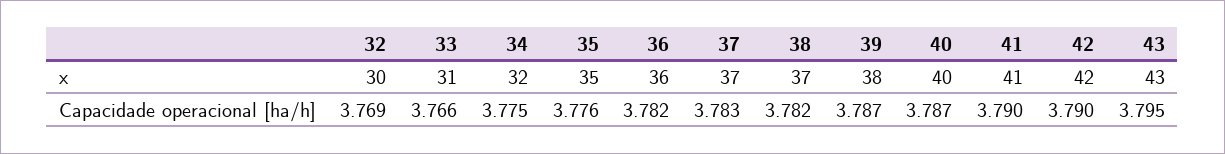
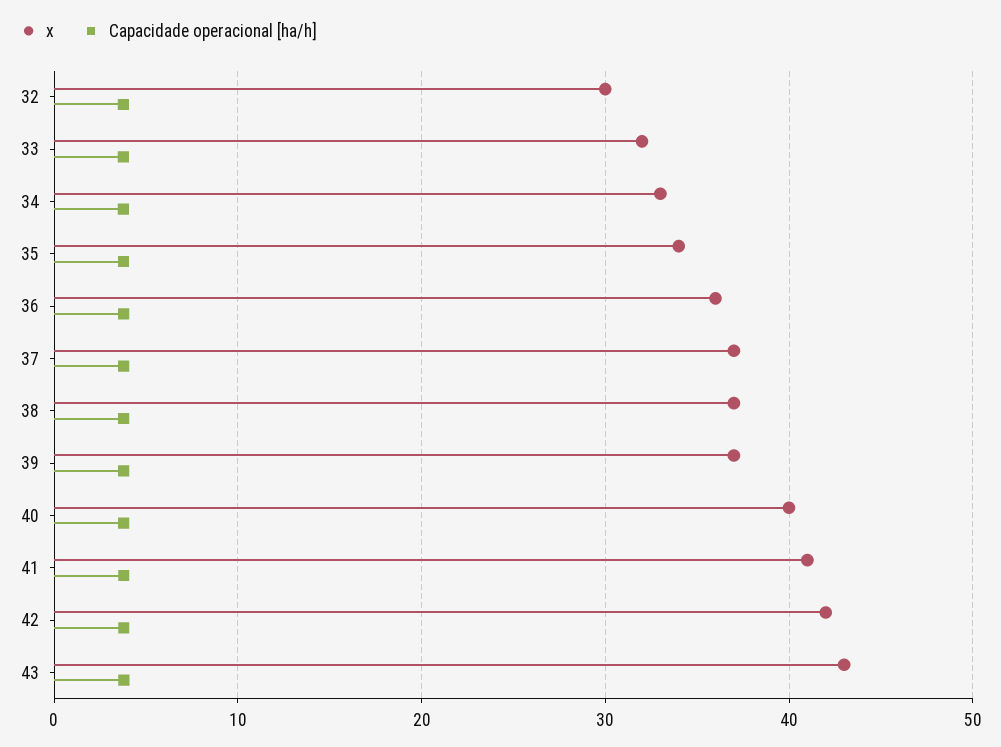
x, 33: 31 -> 32
x, 34: 32 -> 33
x, 35: 35 -> 34
x, 39: 38 -> 37

